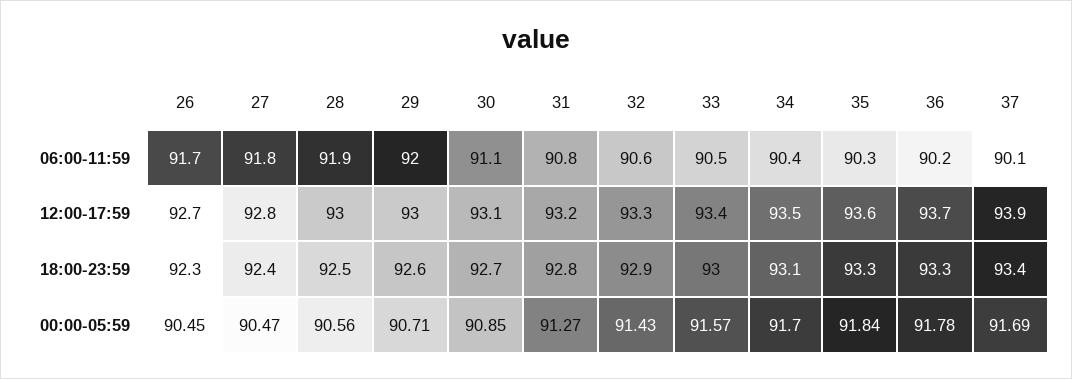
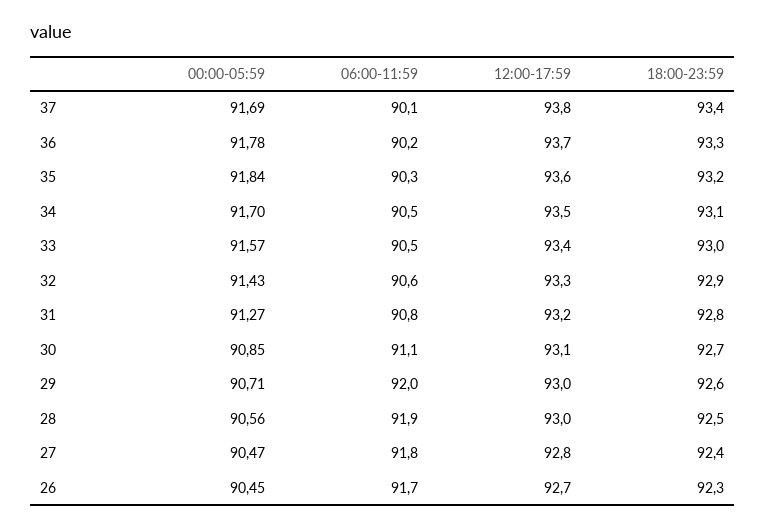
34, 06:00-11:59: 90.4 -> 90.5
37, 12:00-17:59: 93.9 -> 93.8
35, 18:00-23:59: 93.3 -> 93.2

